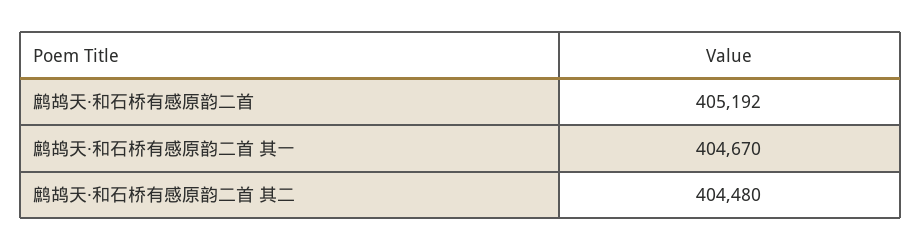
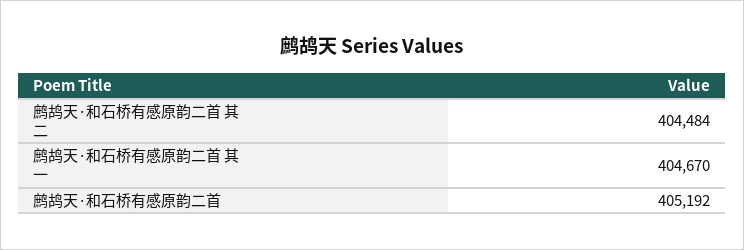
鹧鸪天·和石桥有感原韵二首 其二: 404480 -> 404484

